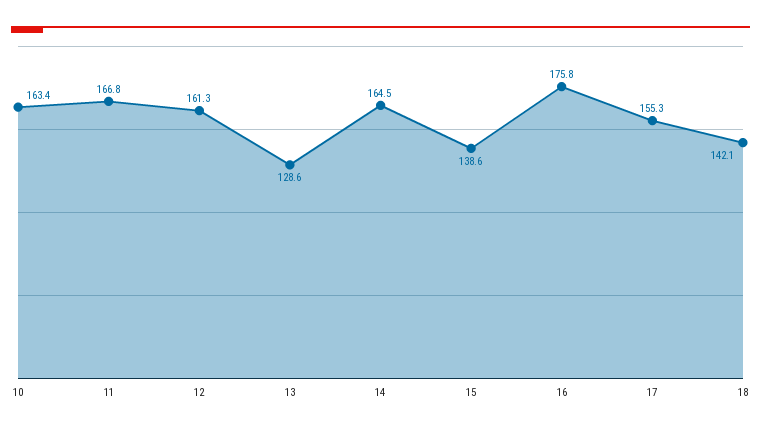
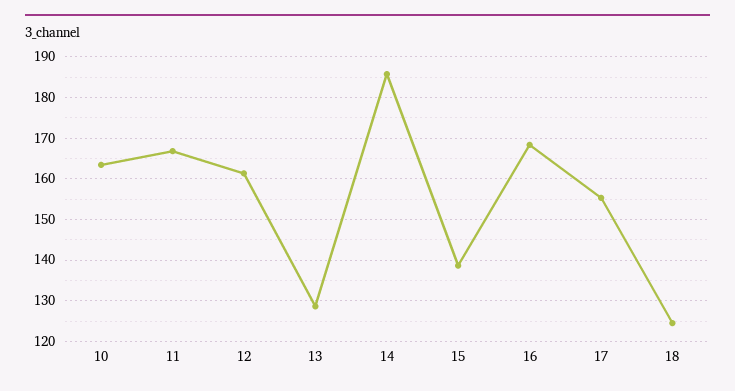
14: 164.5 -> 186
16: 175.8 -> 168
18: 142.1 -> 124

